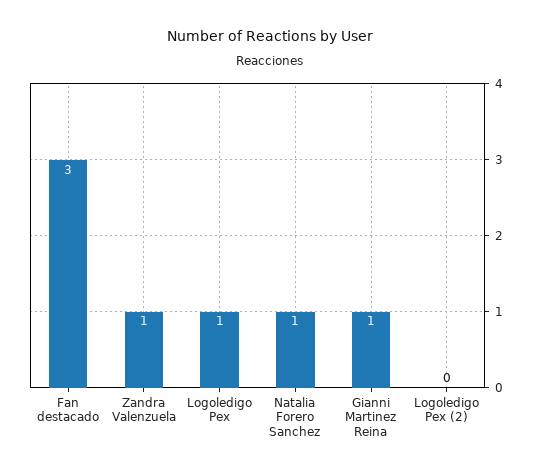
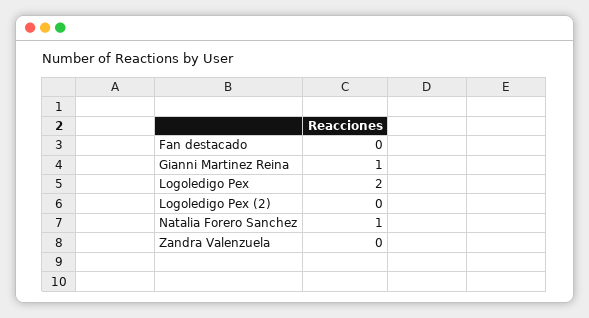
Fan destacado: 3 -> 0
Zandra Valenzuela: 1 -> 0
Logoledigo Pex: 1 -> 2

